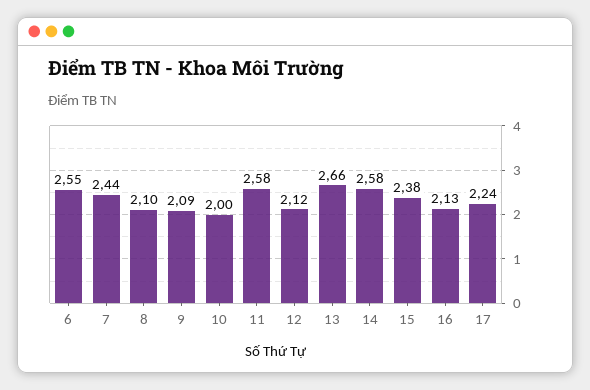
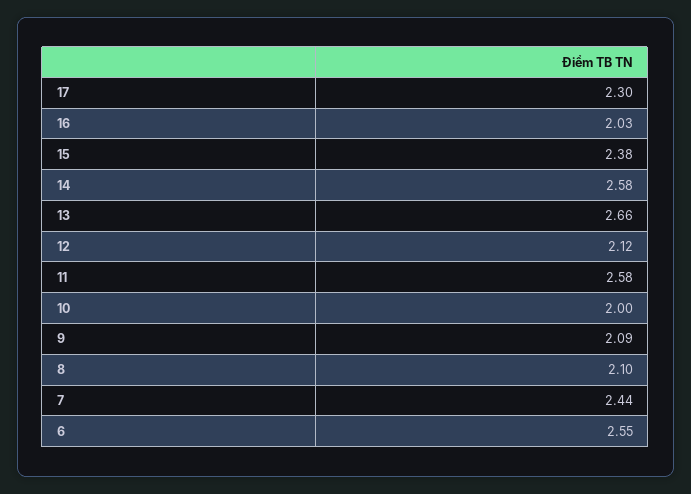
16: 2.13 -> 2.03
17: 2.24 -> 2.3

